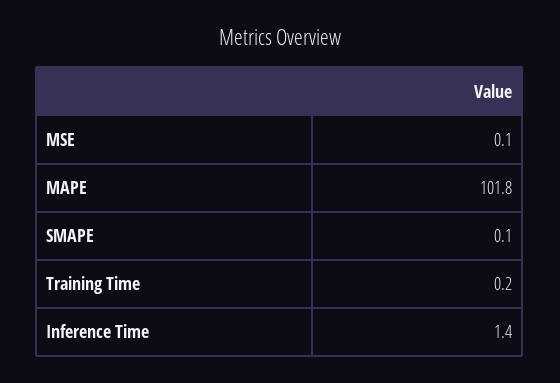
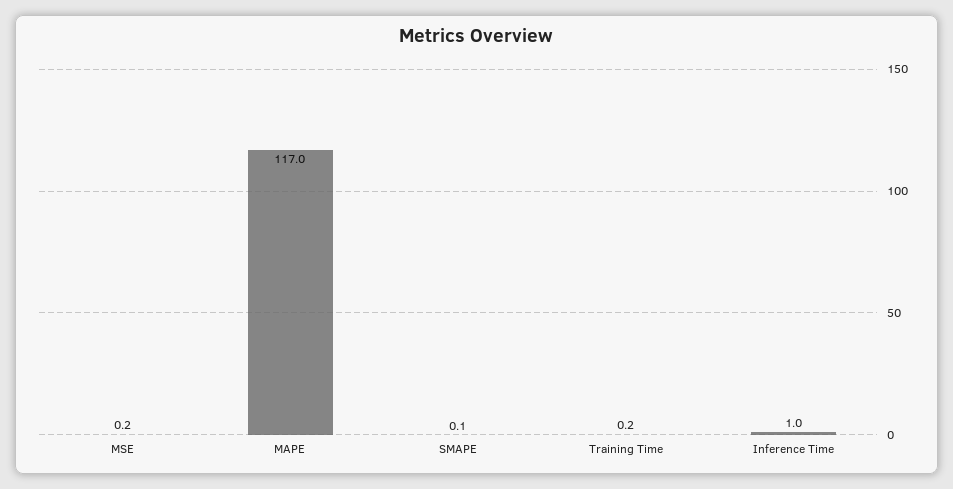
MSE: 0.1 -> 0.2
MAPE: 101.8 -> 117
Inference Time: 1.4 -> 1

